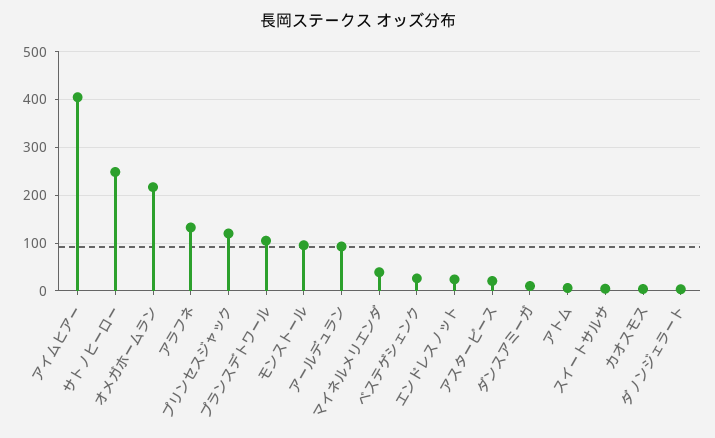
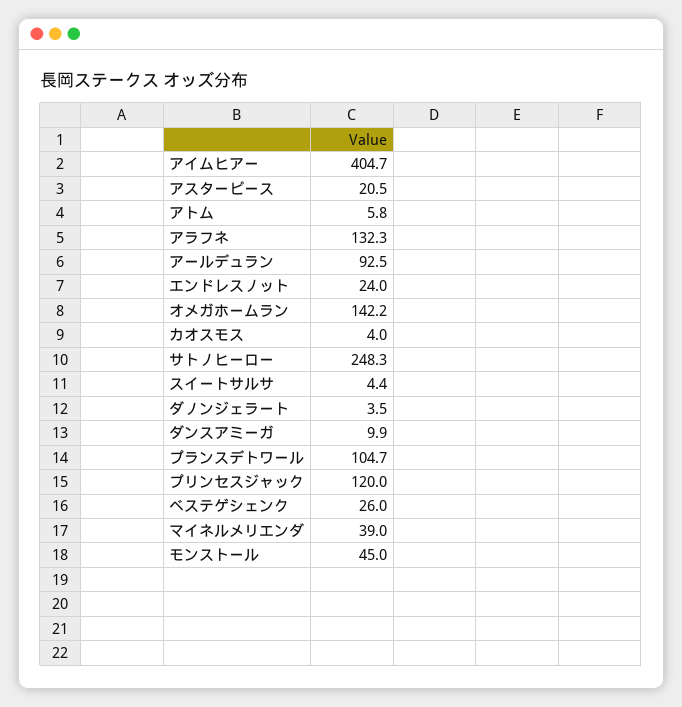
オメガホームラン: 220 -> 142.2
モンストール: 100 -> 45

